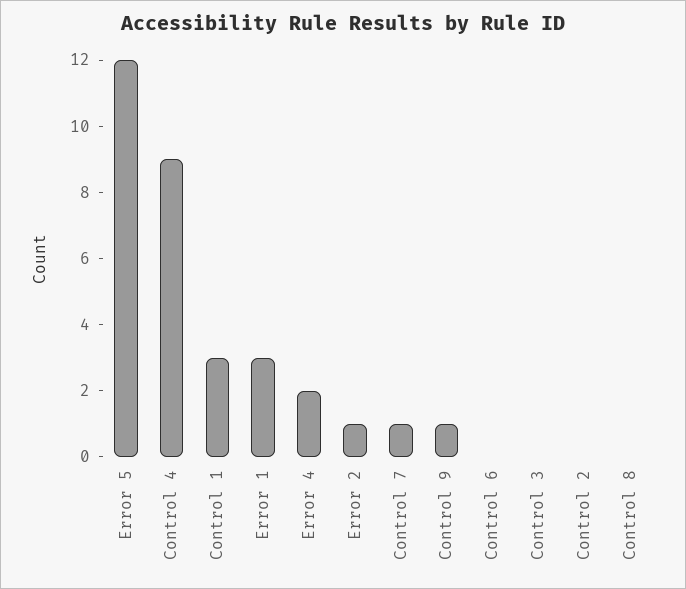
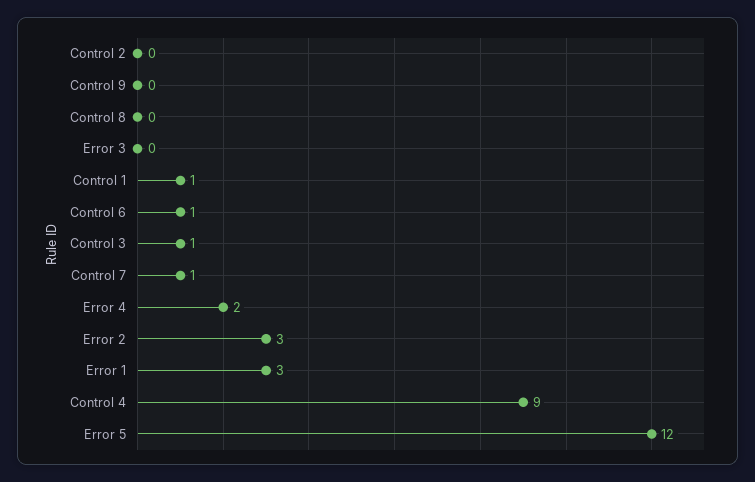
Control 1: 3 -> 1
Error 2: 1 -> 3
Control 9: 1 -> 0
Control 6: 0 -> 1
Control 3: 0 -> 1
Error 3: none -> 0

